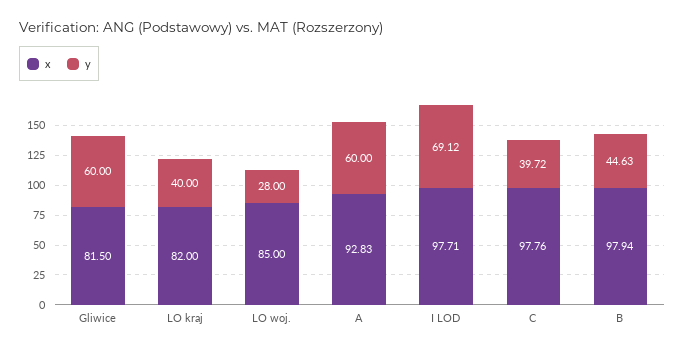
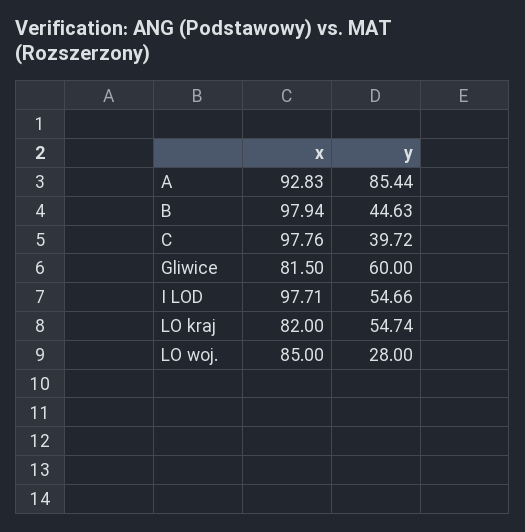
y, LO kraj: 40 -> 54.74
y, A: 60 -> 85.44
y, I LOD: 69.12 -> 54.66

